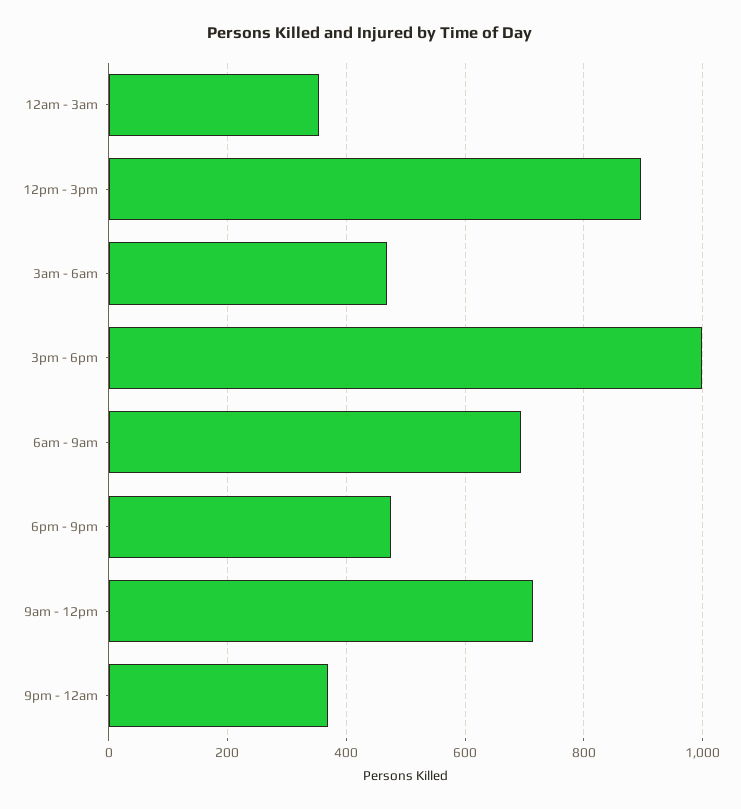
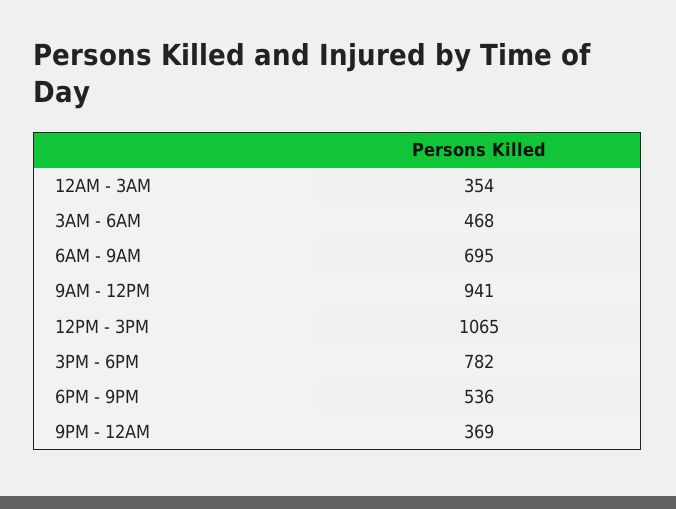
12pm - 3pm: 900 -> 1065
3pm - 6pm: 1000 -> 782
6pm - 9pm: 480 -> 536
9am - 12pm: 720 -> 941

